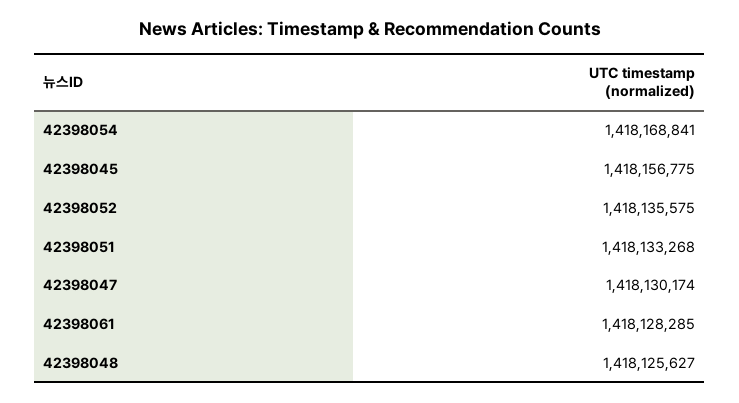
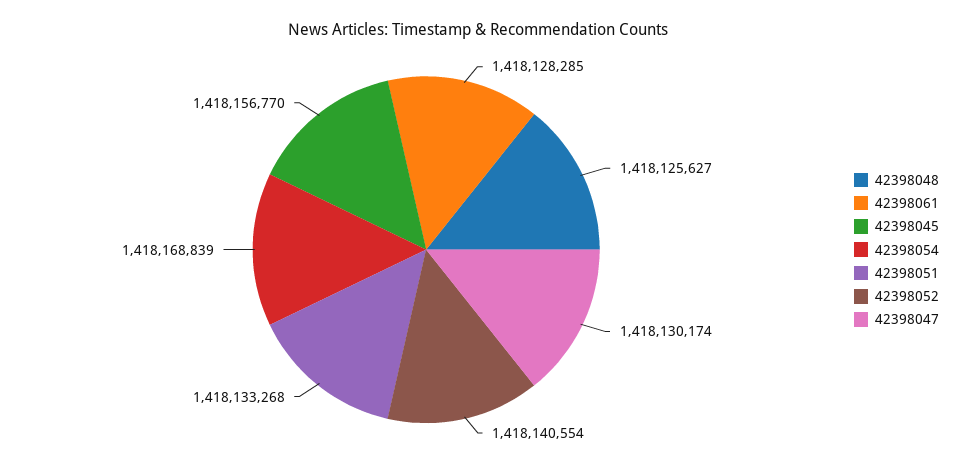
42398054: 1418168841 -> 1418168839
42398045: 1418156775 -> 1418156770
42398052: 1418135575 -> 1418140554

